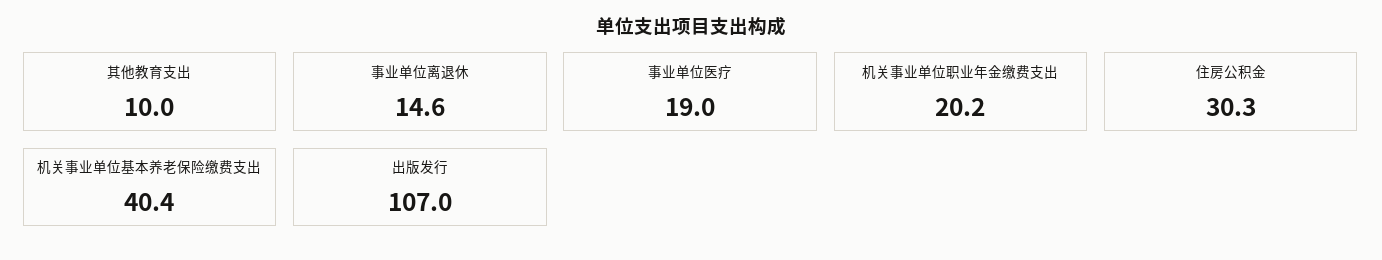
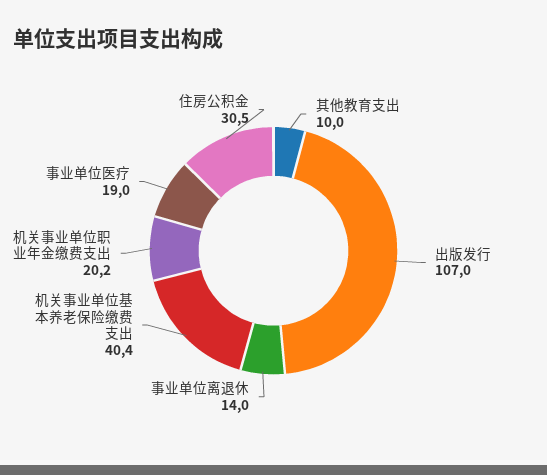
事业单位离退休: 14.6 -> 14
住房公积金: 30.3 -> 30.5

